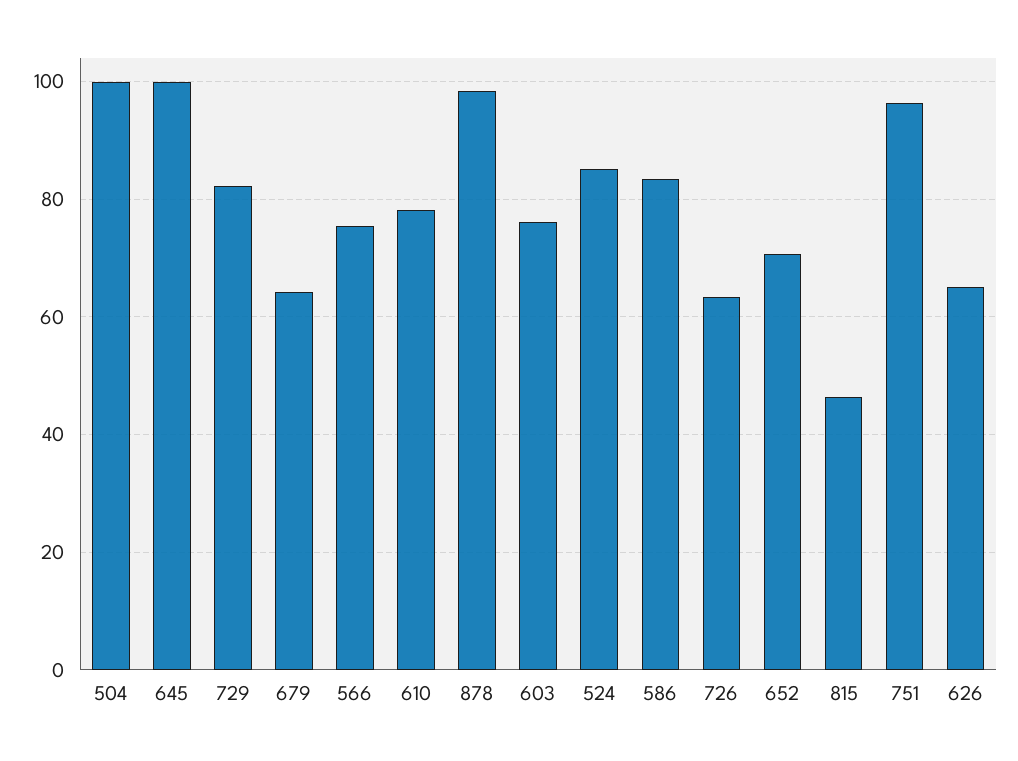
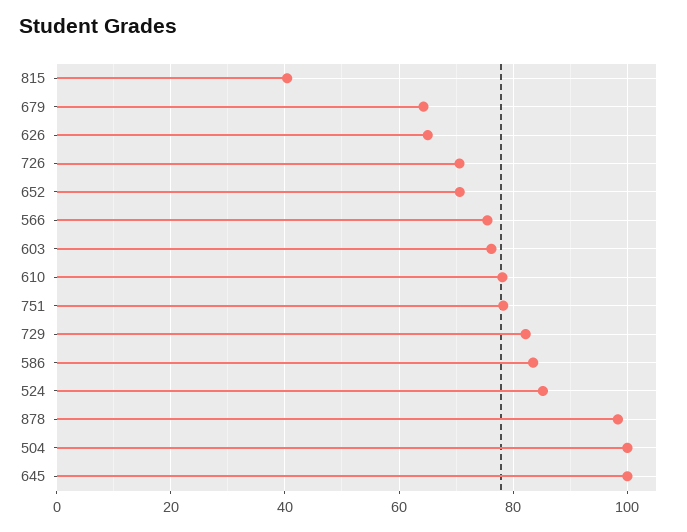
726: 64 -> 70
815: 46 -> 40
751: 96 -> 78

